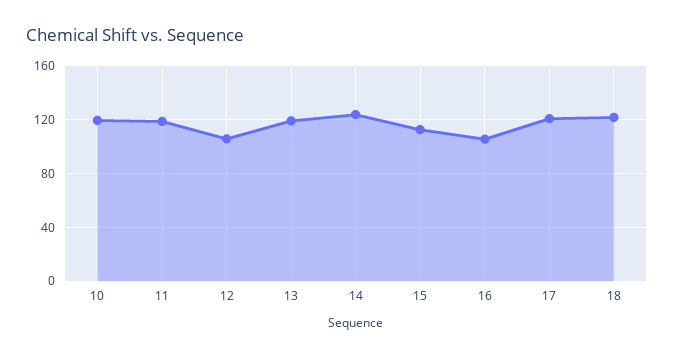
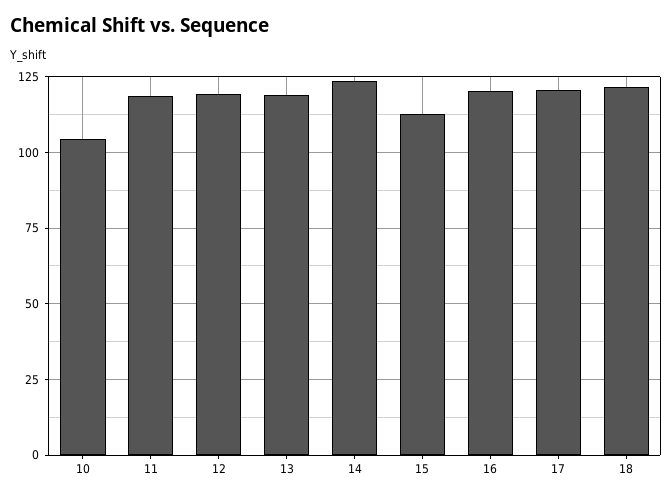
10: 120 -> 105
12: 105 -> 120
16: 105 -> 120

